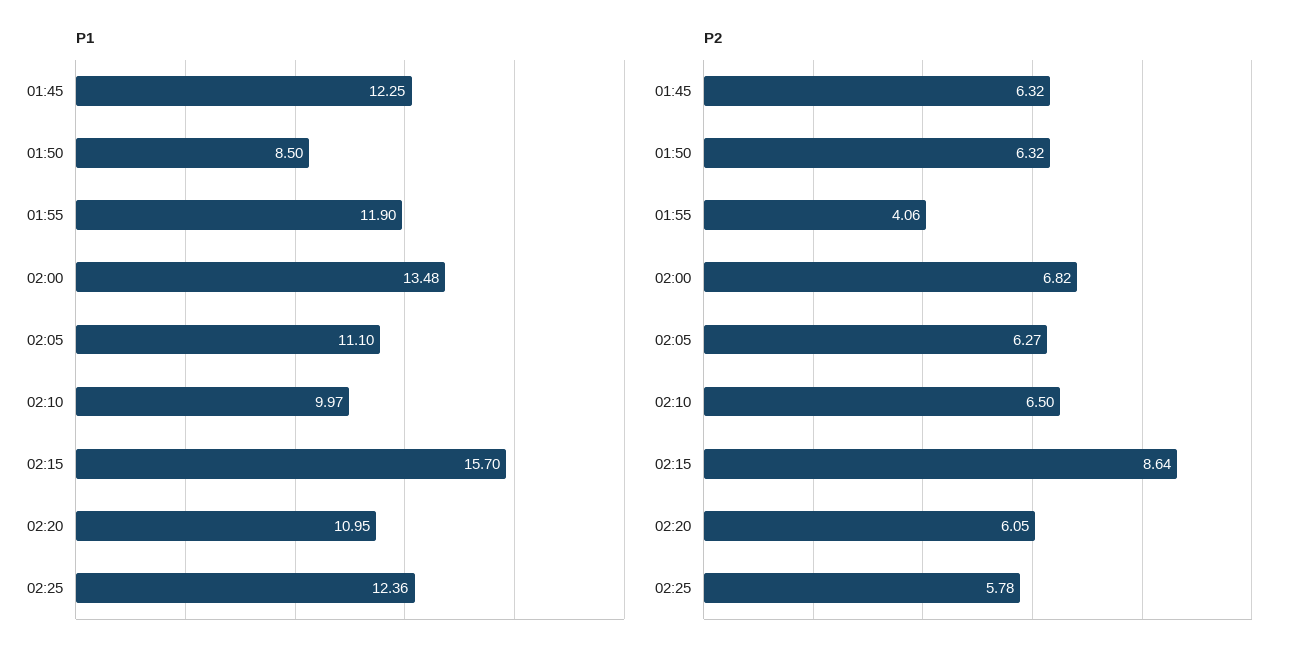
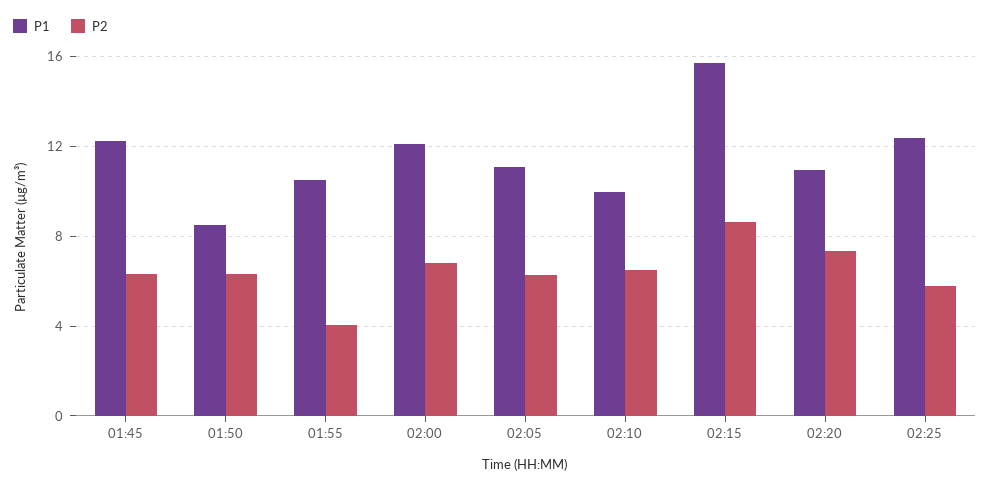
P1, 01:55: 11.9 -> 10.5
P1, 02:00: 13.48 -> 12
P2, 02:20: 6.05 -> 7.5

